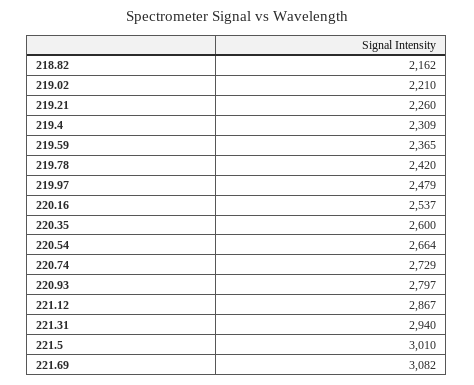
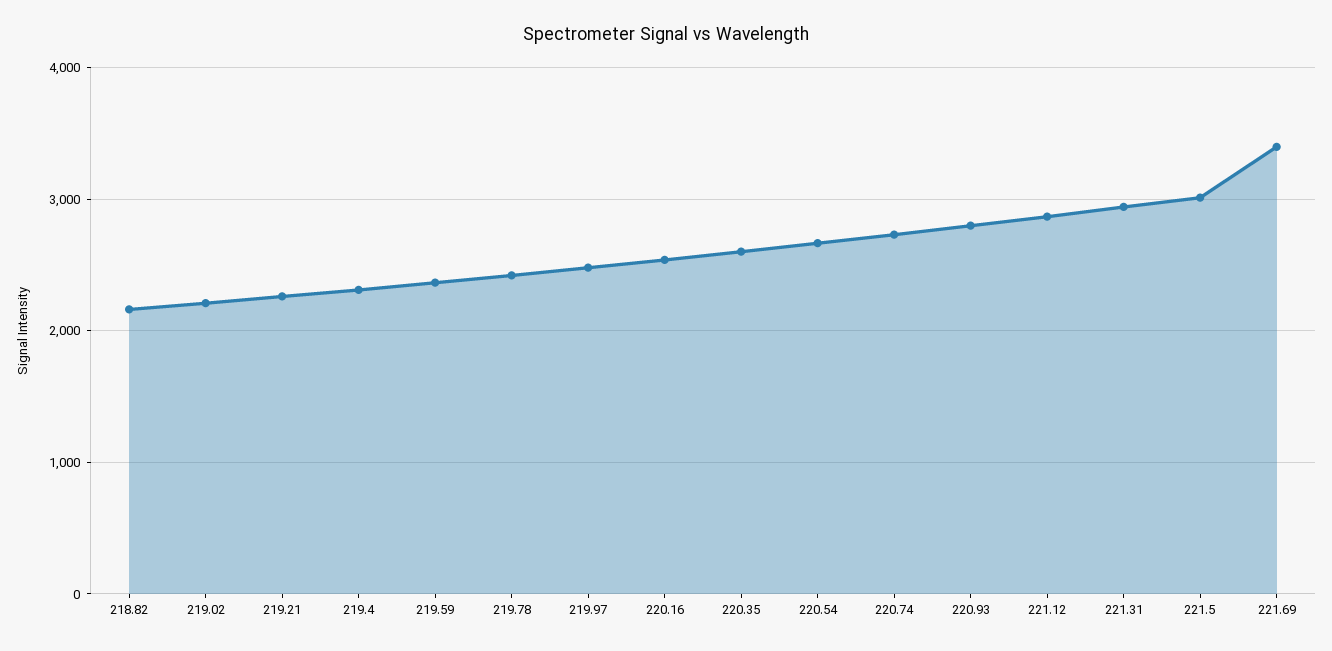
221.69: 3082 -> 3400

